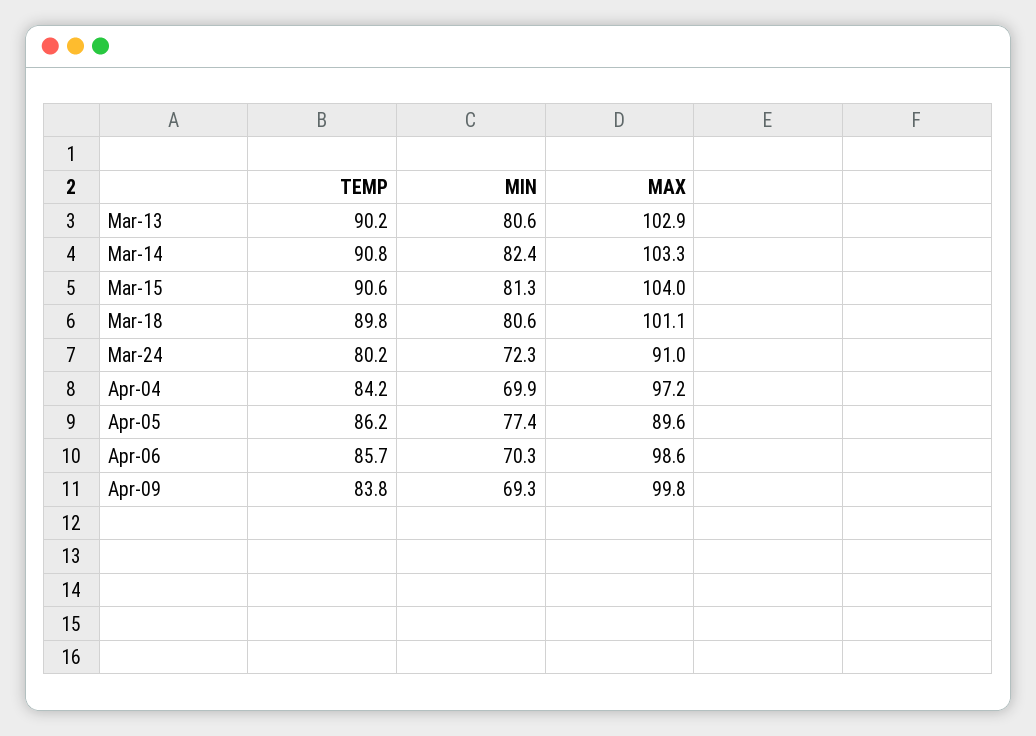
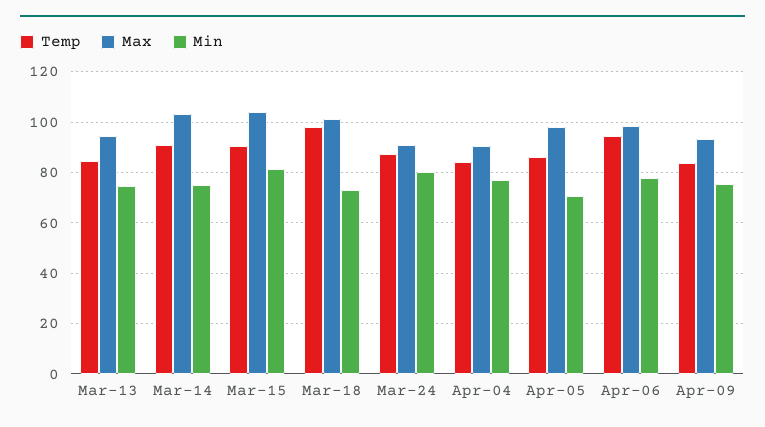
TEMP, Mar-13: 90.2 -> 85
MIN, Mar-13: 80.6 -> 75
MAX, Mar-13: 102.9 -> 95
MIN, Mar-14: 82.4 -> 75
TEMP, Mar-18: 89.8 -> 97.5
MIN, Mar-18: 80.6 -> 72.5
TEMP, Mar-24: 80.2 -> 87.5
MIN, Mar-24: 72.3 -> 80
MIN, Apr-04: 69.9 -> 77.5
MAX, Apr-04: 97.2 -> 90
MIN, Apr-05: 77.4 -> 70
MAX, Apr-05: 89.6 -> 97.5
TEMP, Apr-06: 85.7 -> 95
MIN, Apr-06: 70.3 -> 77.5
MIN, Apr-09: 69.3 -> 75
MAX, Apr-09: 99.8 -> 92.5

